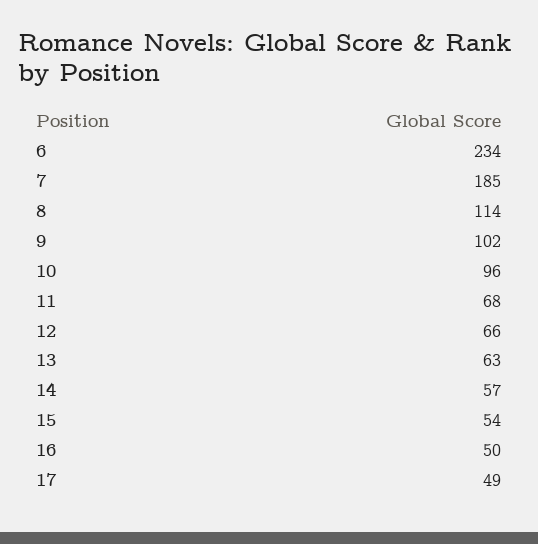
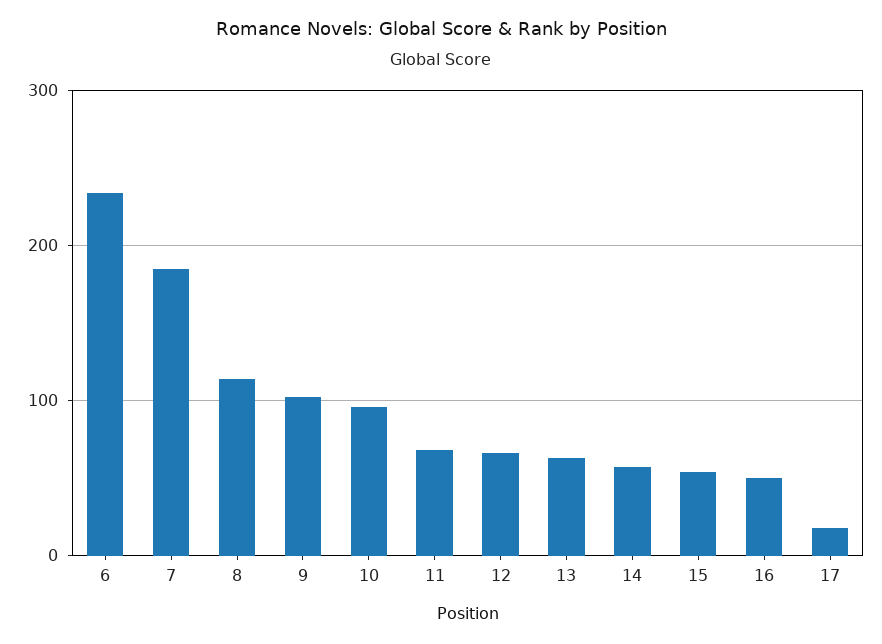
17: 49 -> 20

